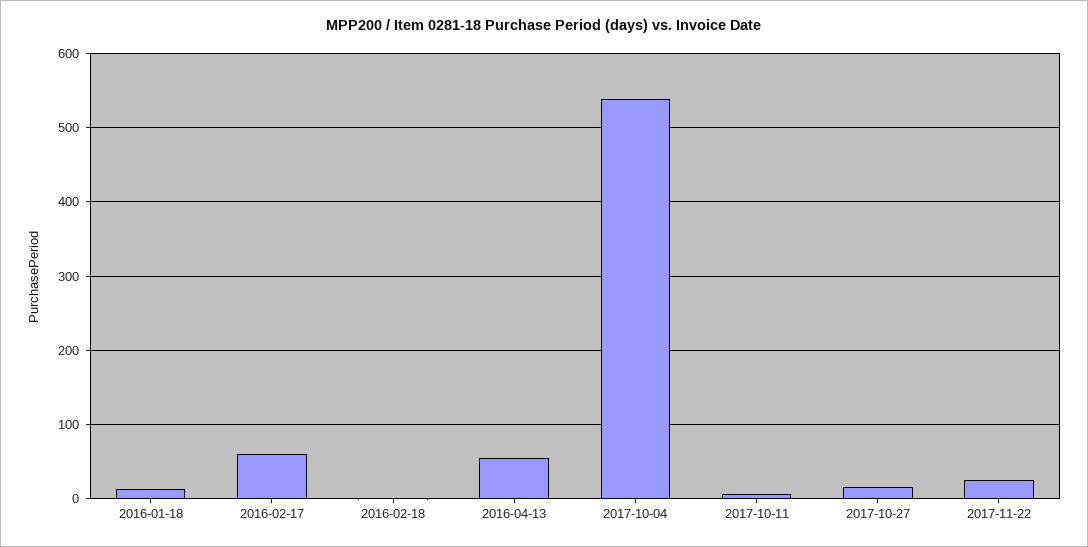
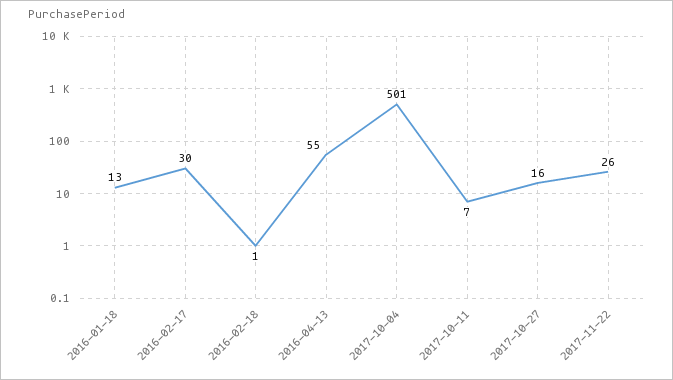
2016-02-17: 60 -> 30
2017-10-04: 540 -> 501

